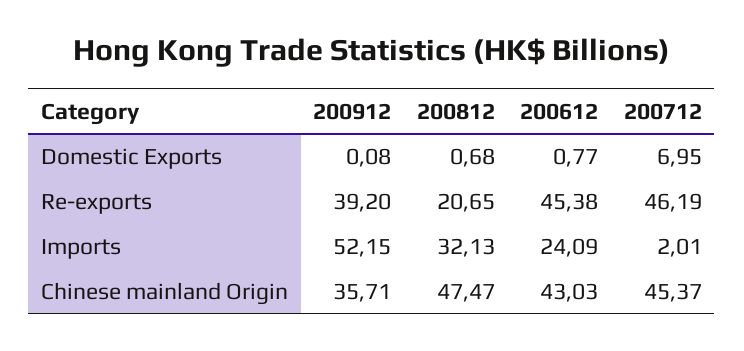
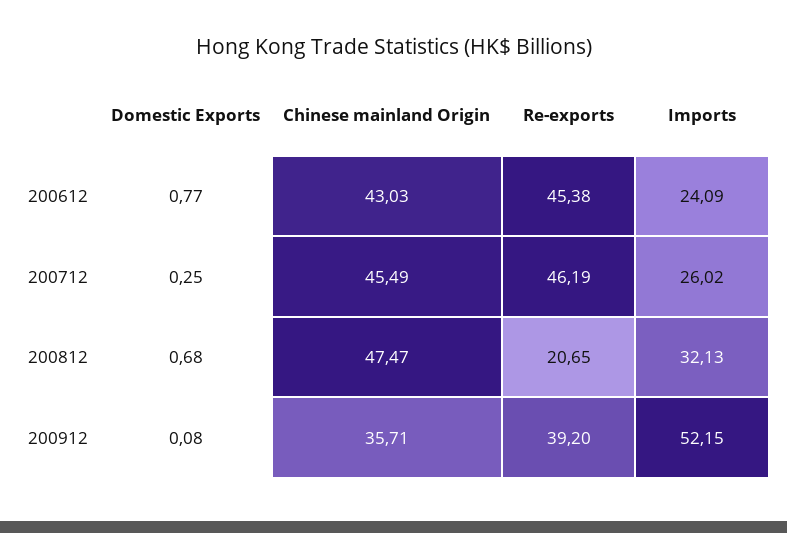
200712, Domestic Exports: 6.95 -> 0.25
200712, Imports: 2.01 -> 26.02
200712, Chinese mainland Origin: 45.37 -> 45.49

